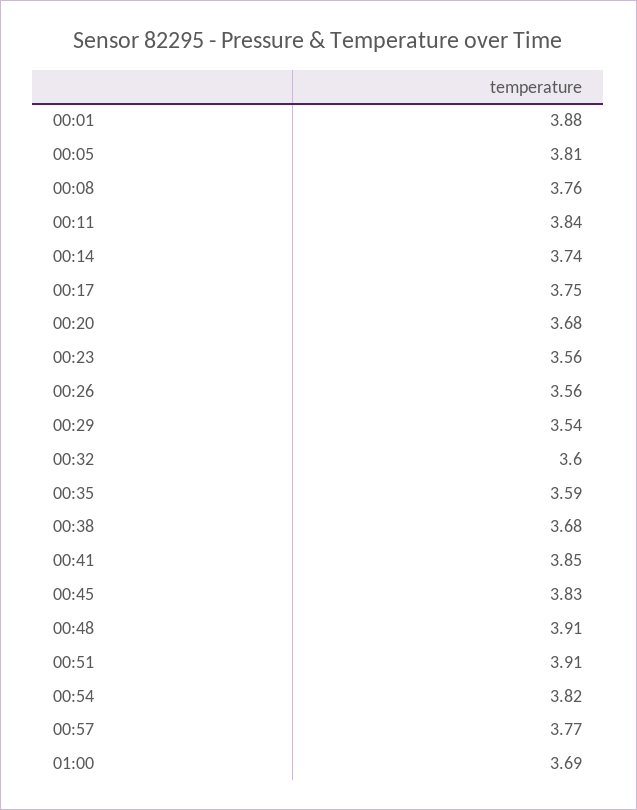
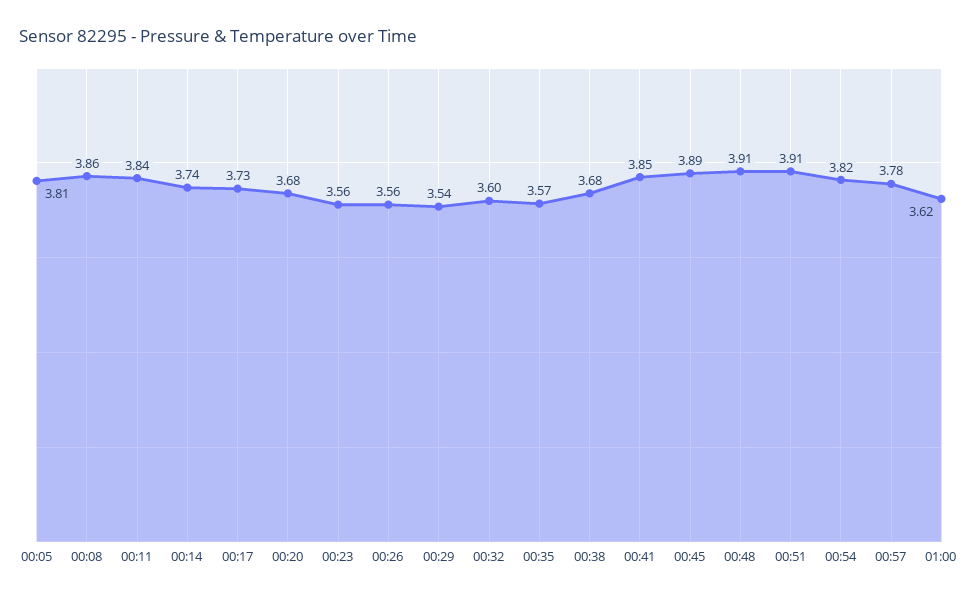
00:01: 3.88 -> none
00:08: 3.76 -> 3.86
00:17: 3.75 -> 3.73
00:35: 3.59 -> 3.57
00:45: 3.83 -> 3.89
00:57: 3.77 -> 3.78
01:00: 3.69 -> 3.62

